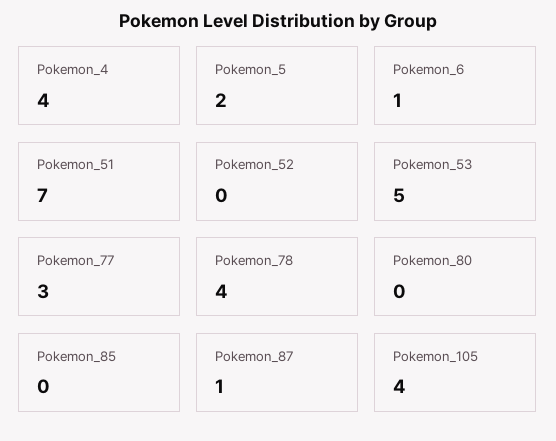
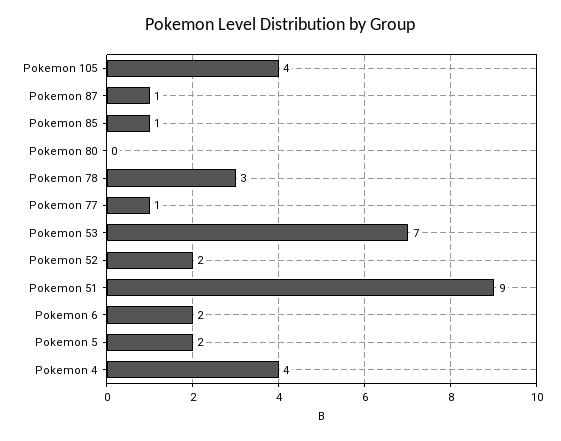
Pokemon_6: 1 -> 2
Pokemon_51: 7 -> 9
Pokemon_52: 0 -> 2
Pokemon_53: 5 -> 7
Pokemon_77: 3 -> 1
Pokemon_78: 4 -> 3
Pokemon_85: 0 -> 1

